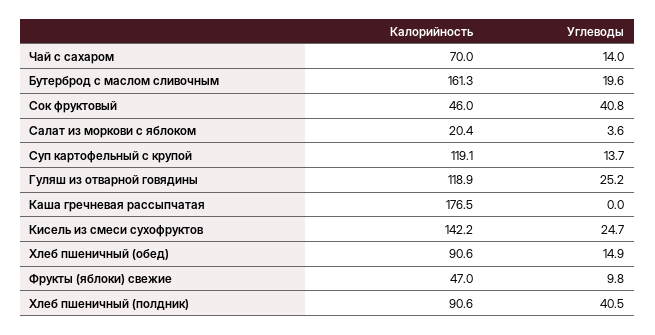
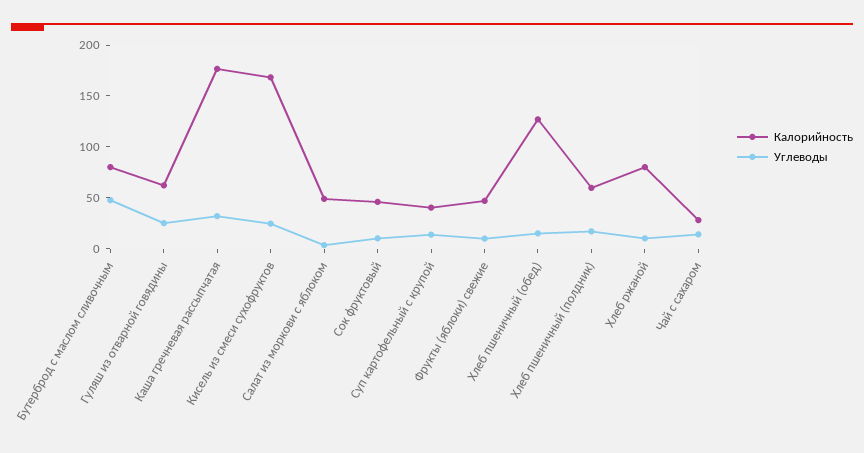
Калорийность, Чай с сахаром: 70 -> 30
Калорийность, Бутерброд с маслом сливочным: 161.3 -> 80
Углеводы, Бутерброд с маслом сливочным: 19.6 -> 50
Углеводы, Сок фруктовый: 40.8 -> 10
Калорийность, Салат из моркови с яблоком: 20.4 -> 50
Калорийность, Суп картофельный с крупой: 119.1 -> 40
Калорийность, Гуляш из отварной говядины: 118.9 -> 60
Углеводы, Каша гречневая рассыпчатая: 0 -> 30
Калорийность, Кисель из смеси сухофруктов: 142.2 -> 170
Калорийность, Хлеб пшеничный (обед): 90.6 -> 130
Калорийность, Хлеб пшеничный (полдник): 90.6 -> 60
Углеводы, Хлеб пшеничный (полдник): 40.5 -> 20
Калорийность, Хлеб ржаной: none -> 80
Углеводы, Хлеб ржаной: none -> 10

